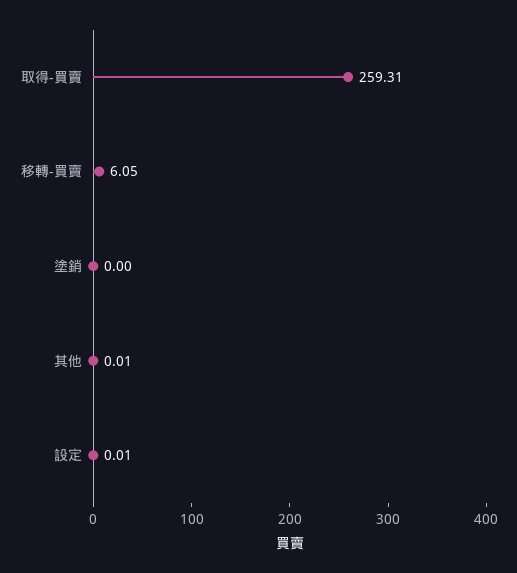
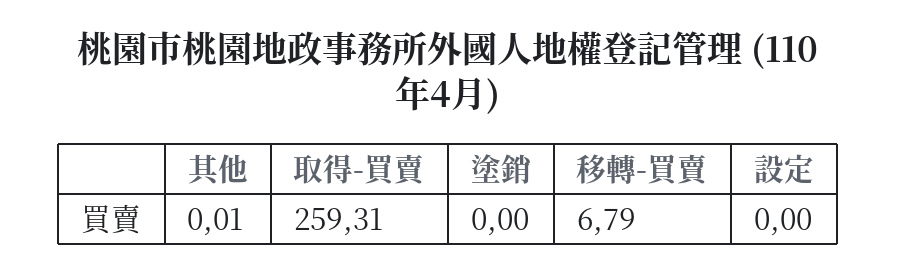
移轉-買賣: 6.05 -> 6.79
設定: 0.01 -> 0

